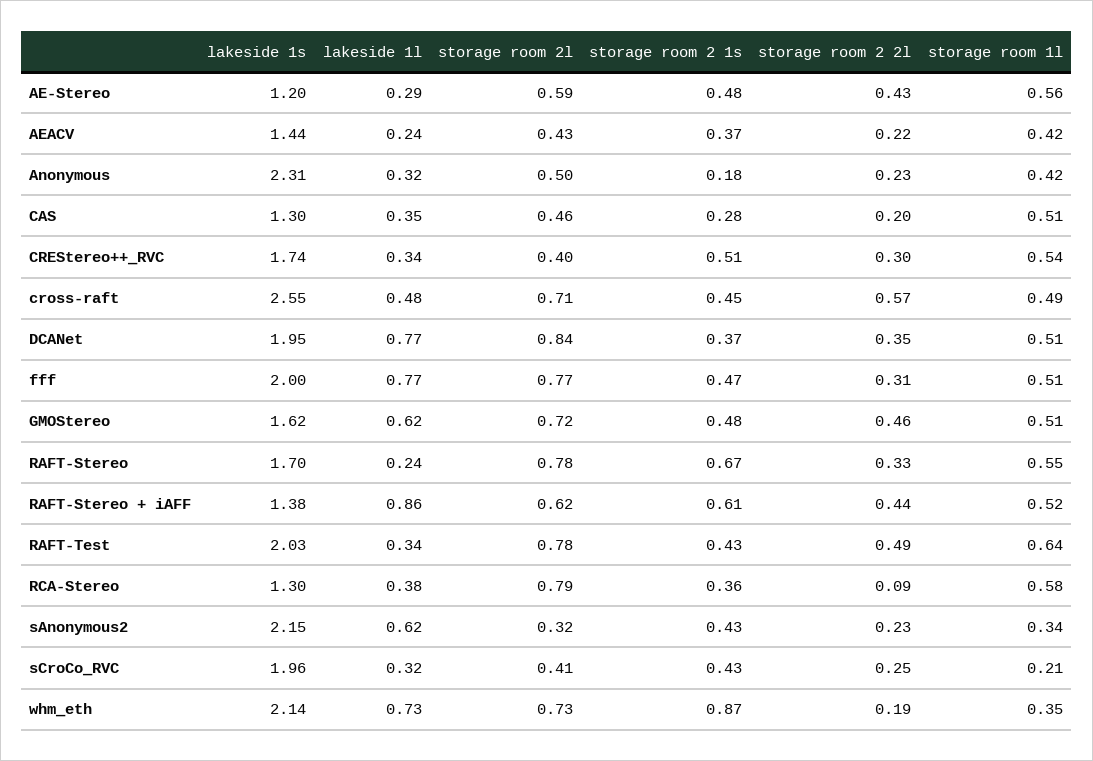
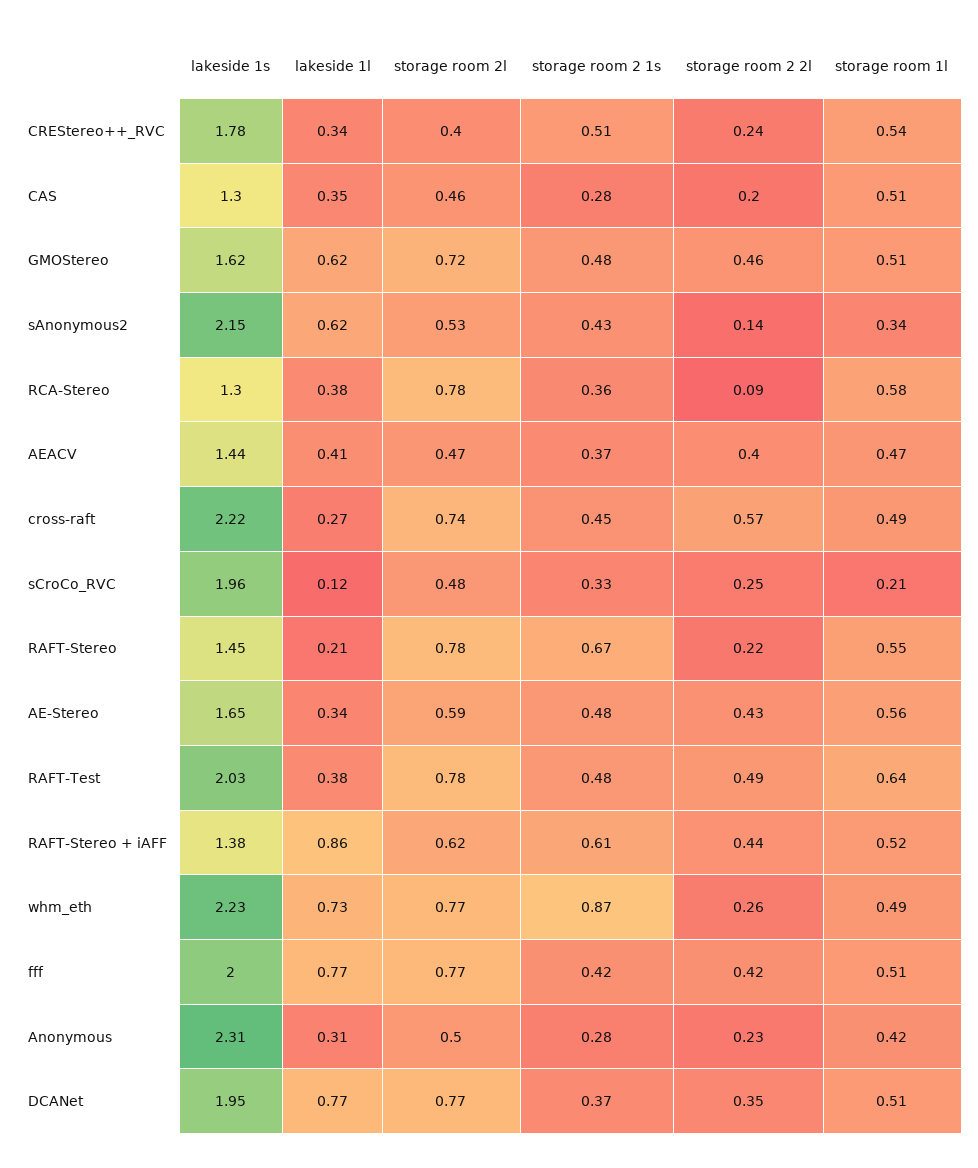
lakeside 1s, AE-Stereo: 1.2 -> 1.65
lakeside 1l, AE-Stereo: 0.29 -> 0.34
lakeside 1l, AEACV: 0.24 -> 0.41
storage room 2l, AEACV: 0.43 -> 0.47
storage room 2 2l, AEACV: 0.22 -> 0.4
storage room 1l, AEACV: 0.42 -> 0.47
lakeside 1l, Anonymous: 0.32 -> 0.31
storage room 2 1s, Anonymous: 0.18 -> 0.28
lakeside 1s, CREStereo++_RVC: 1.74 -> 1.78
storage room 2 2l, CREStereo++_RVC: 0.3 -> 0.24
lakeside 1s, cross-raft: 2.55 -> 2.22
lakeside 1l, cross-raft: 0.48 -> 0.27
storage room 2l, cross-raft: 0.71 -> 0.74
storage room 2l, DCANet: 0.84 -> 0.77
storage room 2 1s, fff: 0.47 -> 0.42
storage room 2 2l, fff: 0.31 -> 0.42
lakeside 1s, RAFT-Stereo: 1.7 -> 1.45
lakeside 1l, RAFT-Stereo: 0.24 -> 0.21
storage room 2 2l, RAFT-Stereo: 0.33 -> 0.22
lakeside 1l, RAFT-Test: 0.34 -> 0.38
storage room 2 1s, RAFT-Test: 0.43 -> 0.48
storage room 2l, RCA-Stereo: 0.79 -> 0.78
storage room 2l, sAnonymous2: 0.32 -> 0.53
storage room 2 2l, sAnonymous2: 0.23 -> 0.14
lakeside 1l, sCroCo_RVC: 0.32 -> 0.12
storage room 2l, sCroCo_RVC: 0.41 -> 0.48
storage room 2 1s, sCroCo_RVC: 0.43 -> 0.33
lakeside 1s, whm_eth: 2.14 -> 2.23
storage room 2l, whm_eth: 0.73 -> 0.77
storage room 2 2l, whm_eth: 0.19 -> 0.26
storage room 1l, whm_eth: 0.35 -> 0.49

